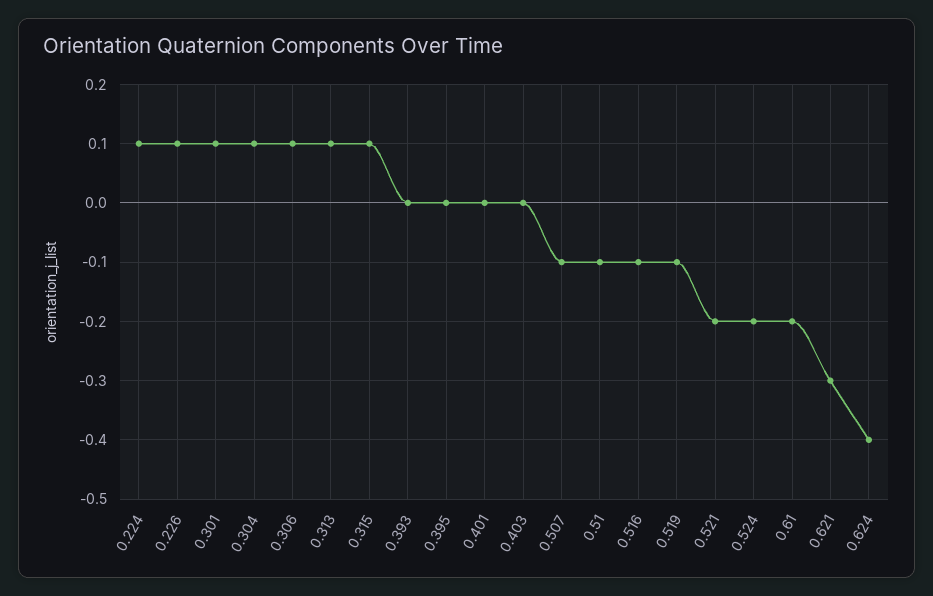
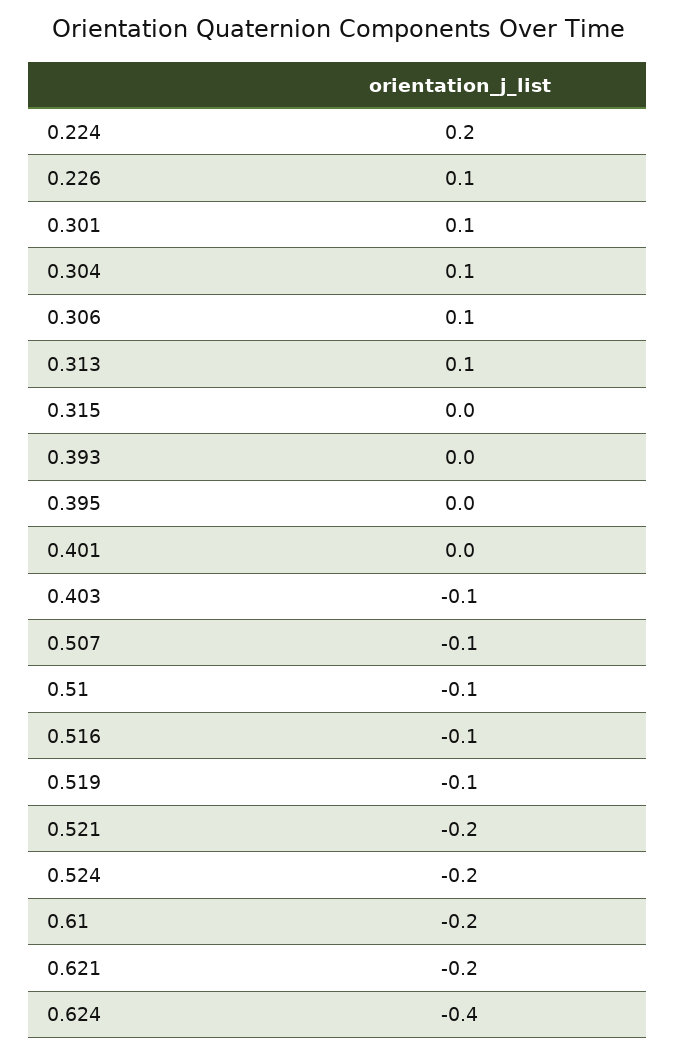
0.224: 0.1 -> 0.2
0.315: 0.1 -> 0
0.403: 0 -> -0.1
0.621: -0.3 -> -0.2

